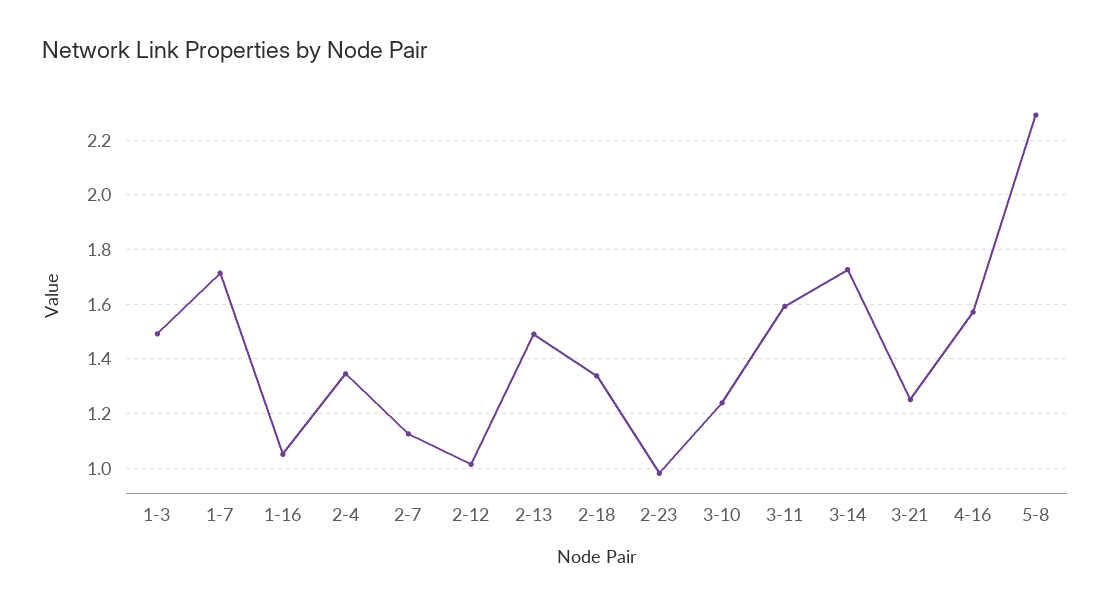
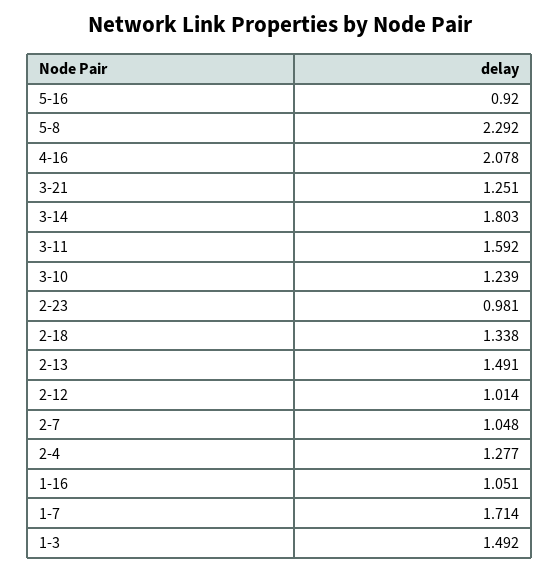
2-4: 1.35 -> 1.277
2-7: 1.125 -> 1.048
3-14: 1.725 -> 1.803
4-16: 1.575 -> 2.078
5-16: none -> 0.92

